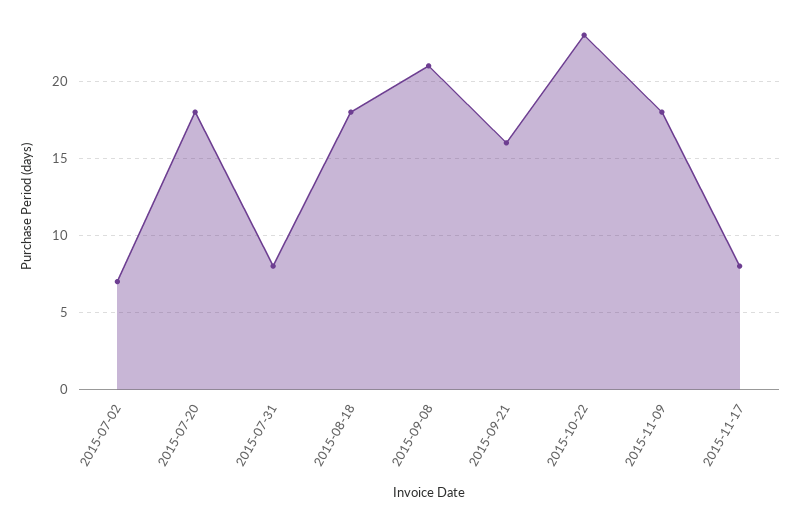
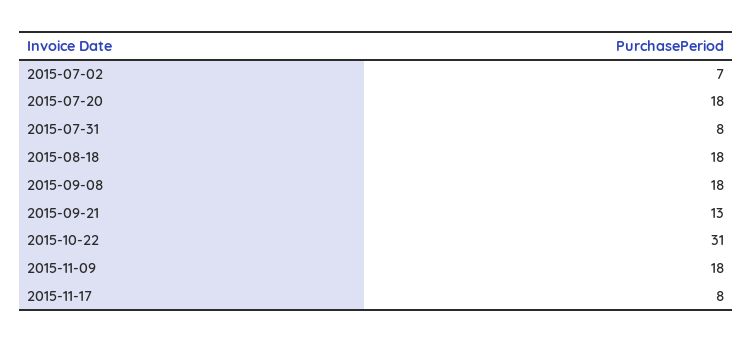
2015-09-08: 21 -> 18
2015-09-21: 16 -> 13
2015-10-22: 23 -> 31

